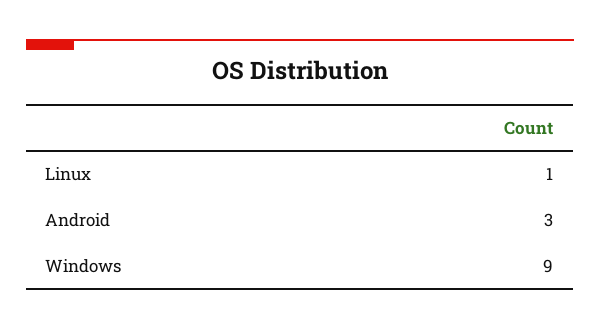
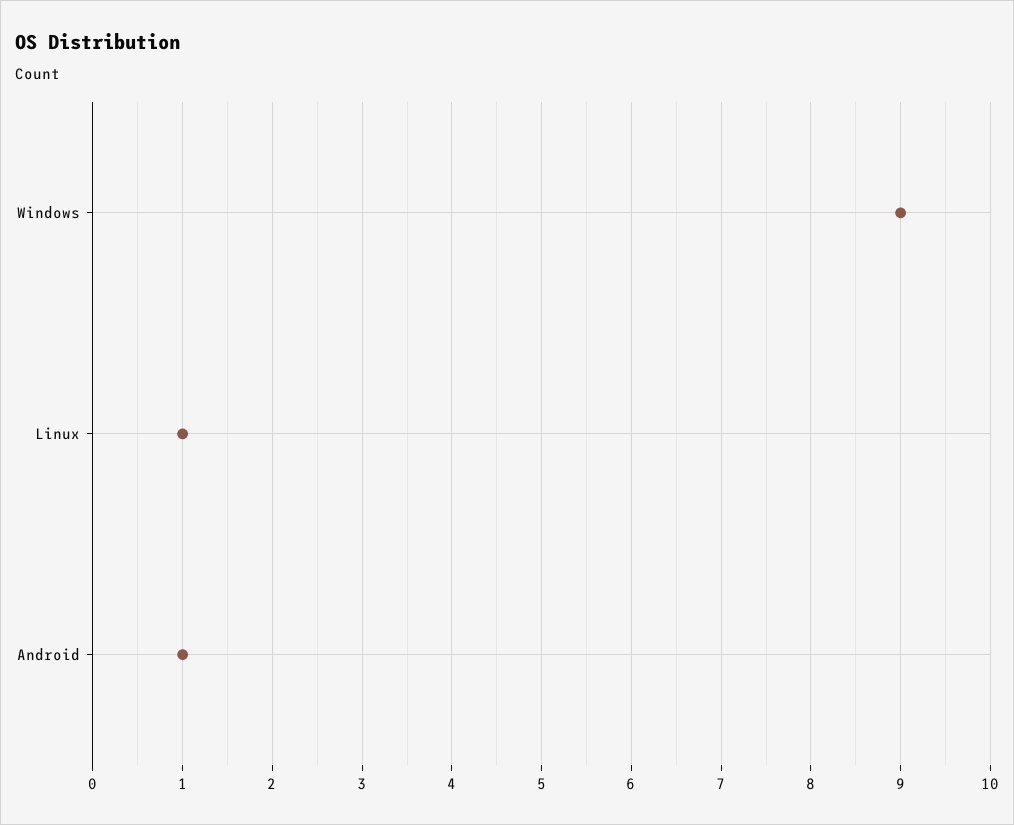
Android: 3 -> 1

